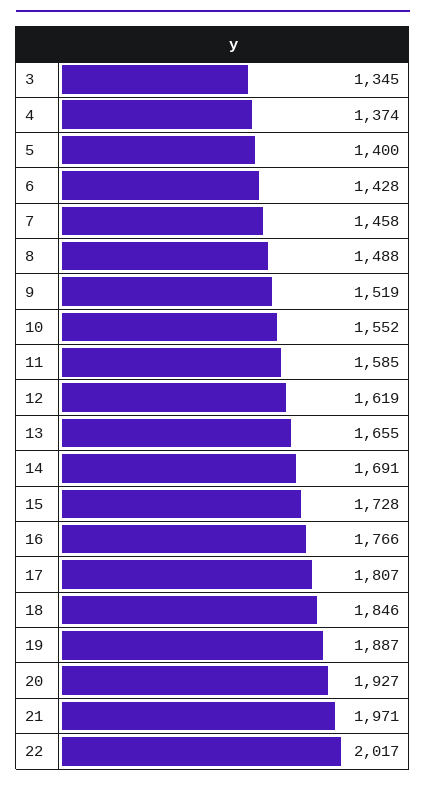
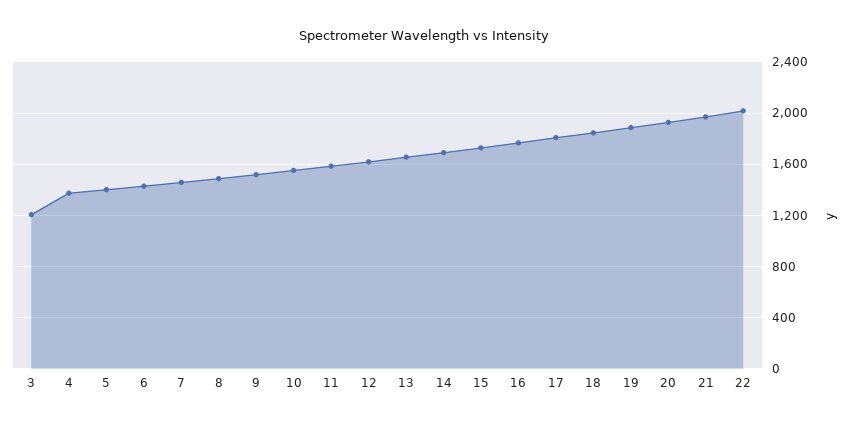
3: 1345 -> 1200

